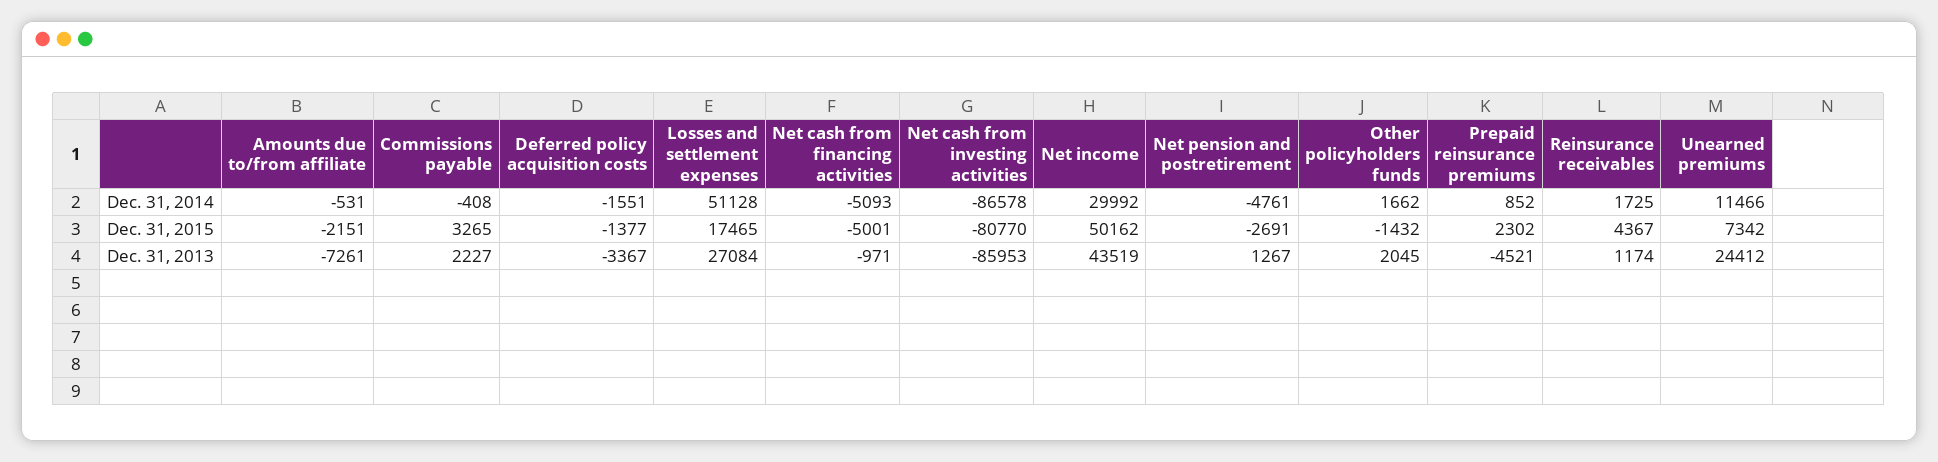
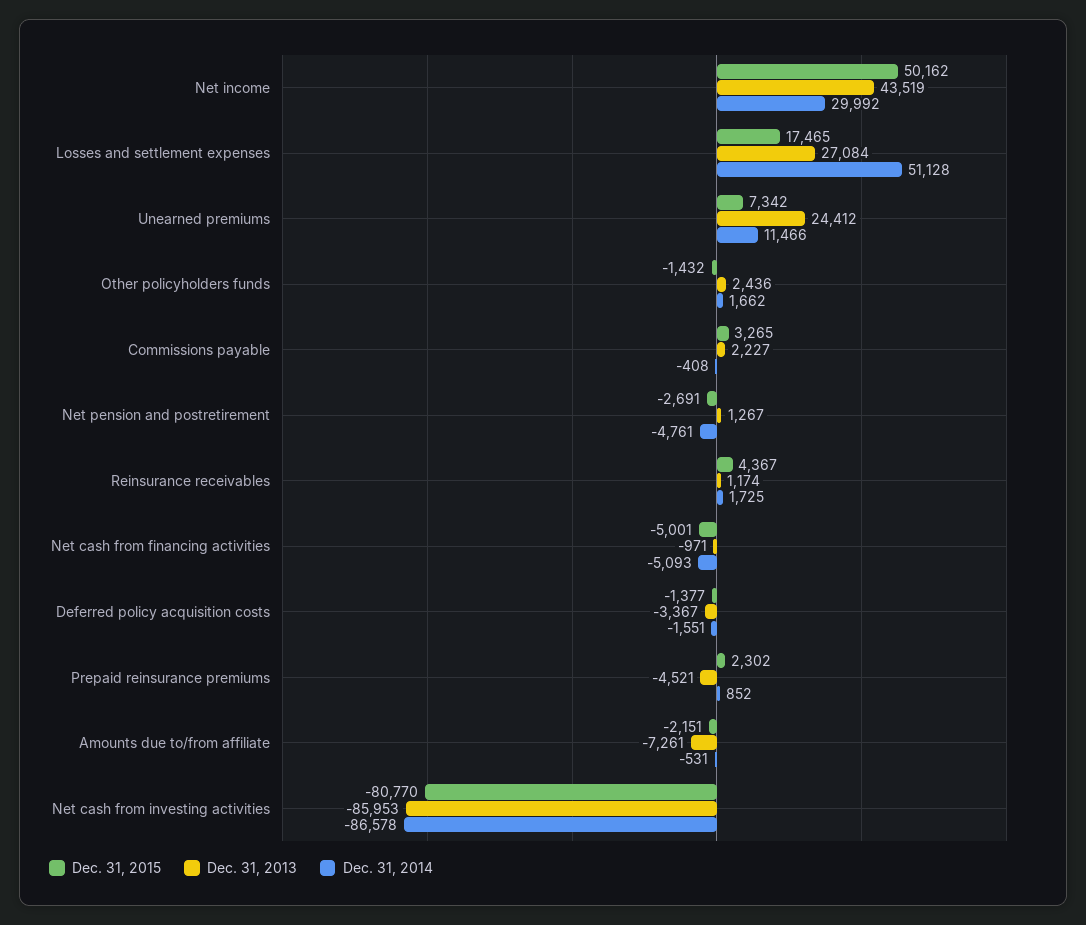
Dec. 31, 2013, Other policyholders funds: 2045 -> 2436

